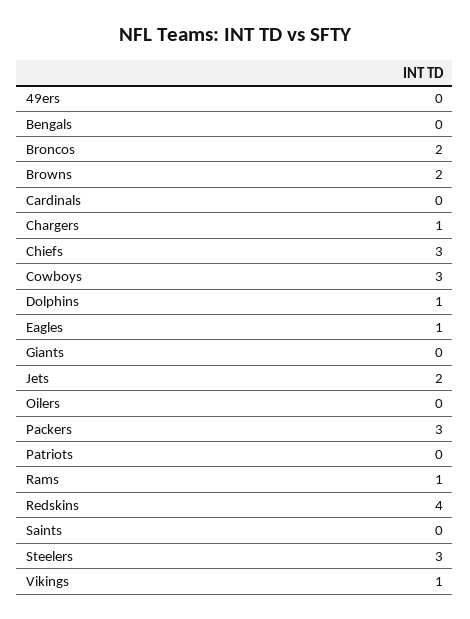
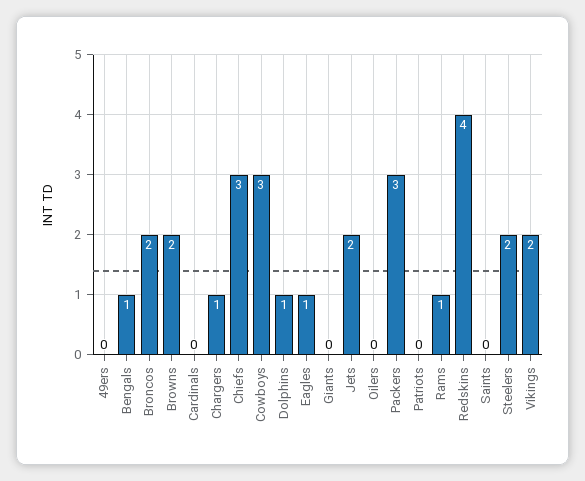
Bengals: 0 -> 1
Steelers: 3 -> 2
Vikings: 1 -> 2

